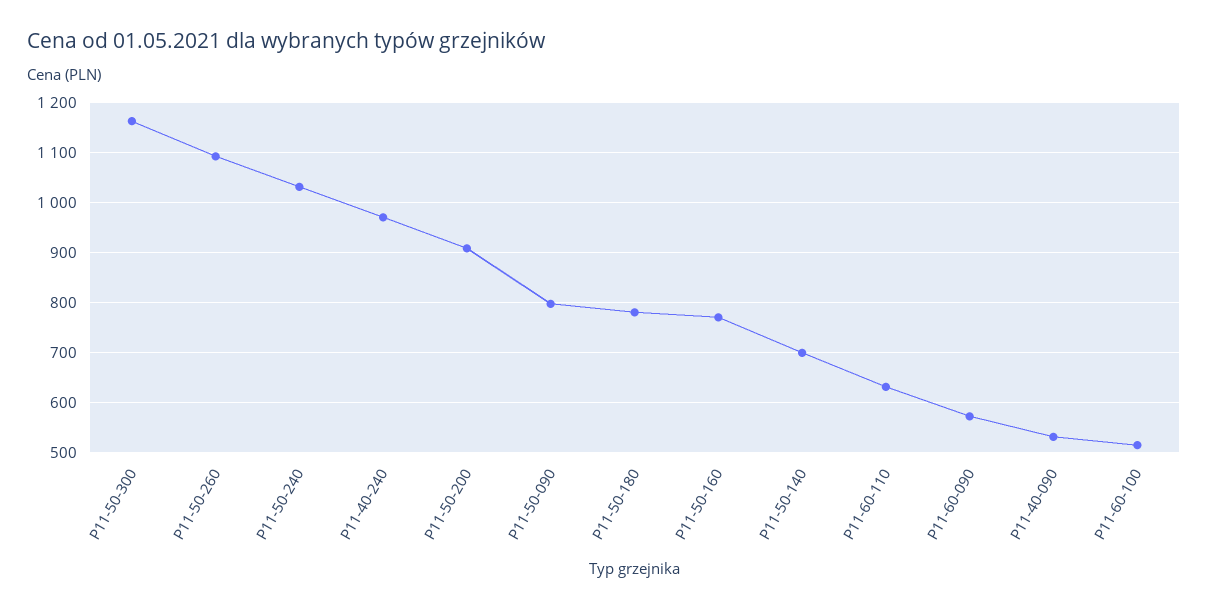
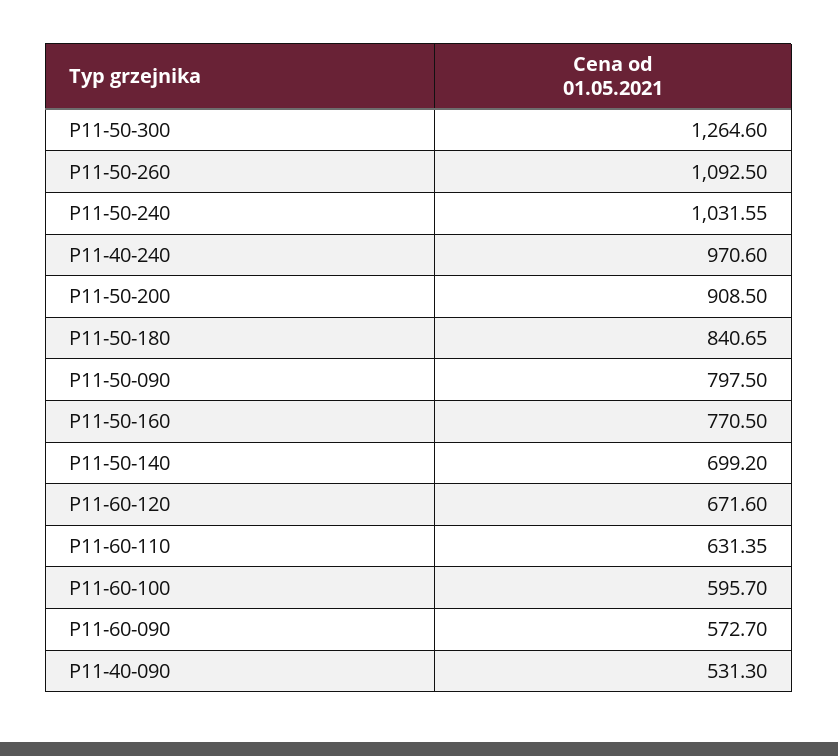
P11-50-300: 1160 -> 1264.6
P11-50-180: 780 -> 840.65
P11-60-100: 520 -> 595.7
P11-60-120: none -> 671.6

